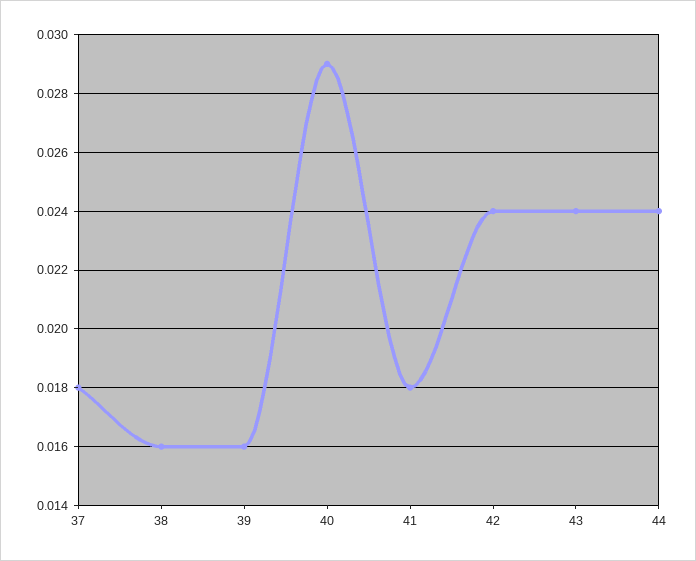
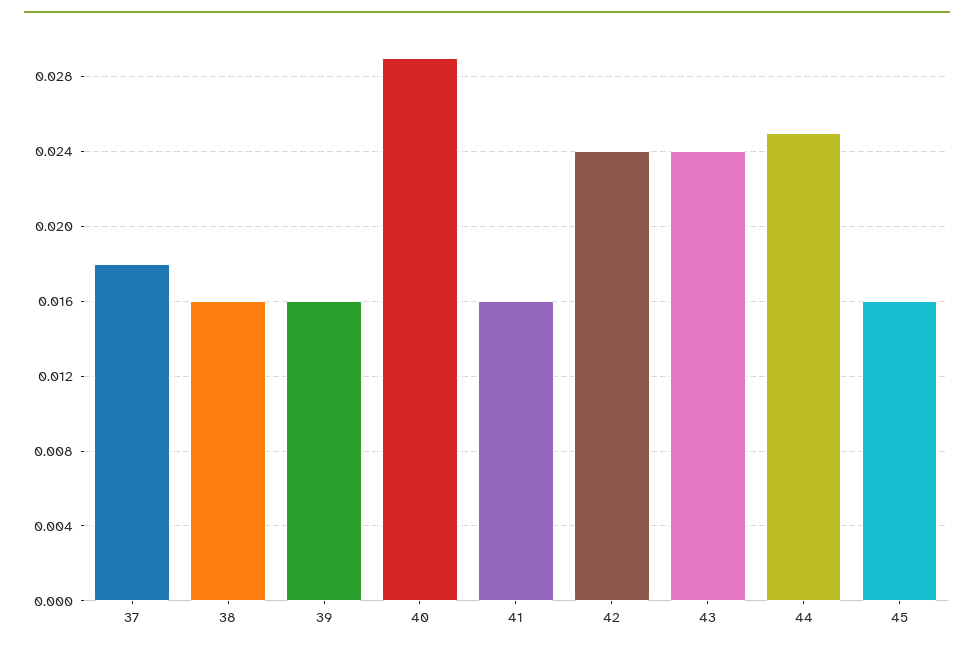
41: 0.018 -> 0.016
44: 0.024 -> 0.025
45: none -> 0.016

